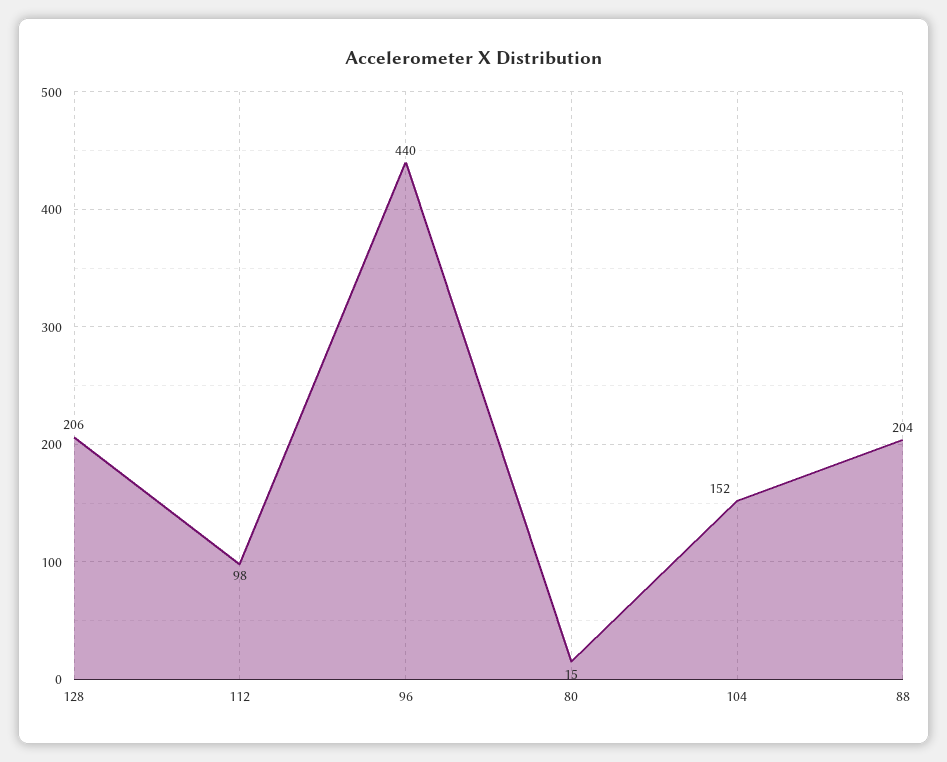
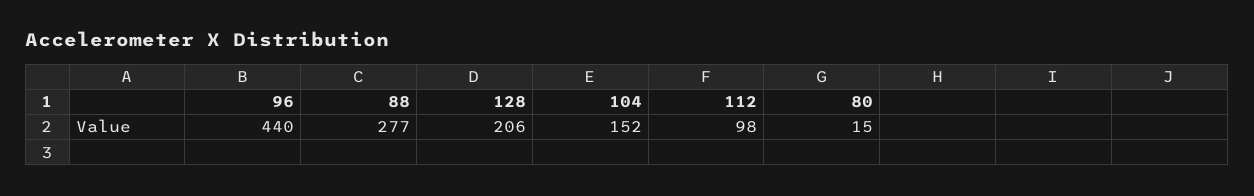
88: 204 -> 277

